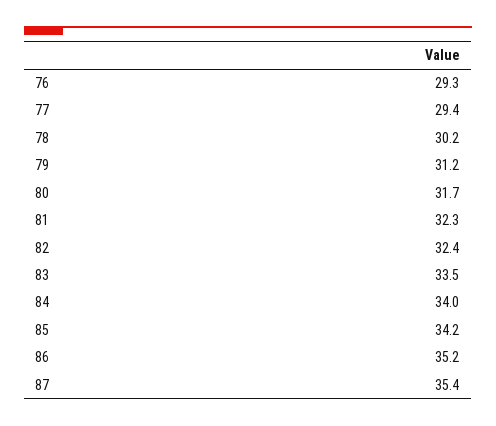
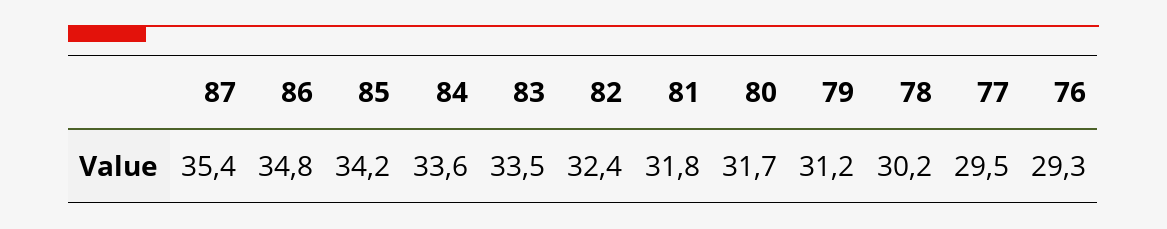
77: 29.4 -> 29.5
81: 32.3 -> 31.8
84: 34 -> 33.6
86: 35.2 -> 34.8

